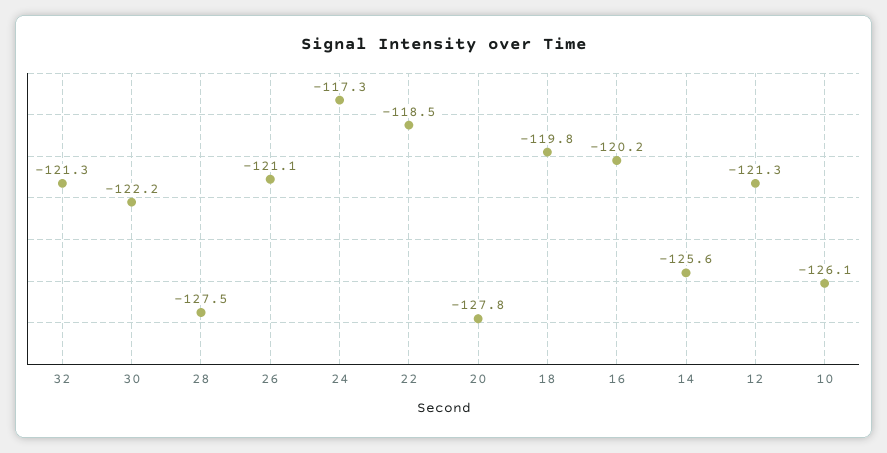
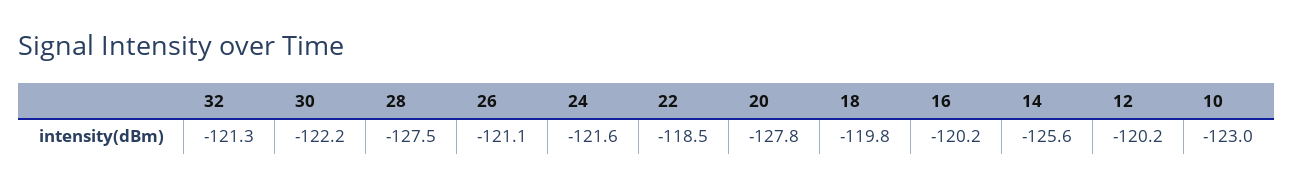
24: -117.3 -> -121.6
12: -121.3 -> -120.2
10: -126.1 -> -123

